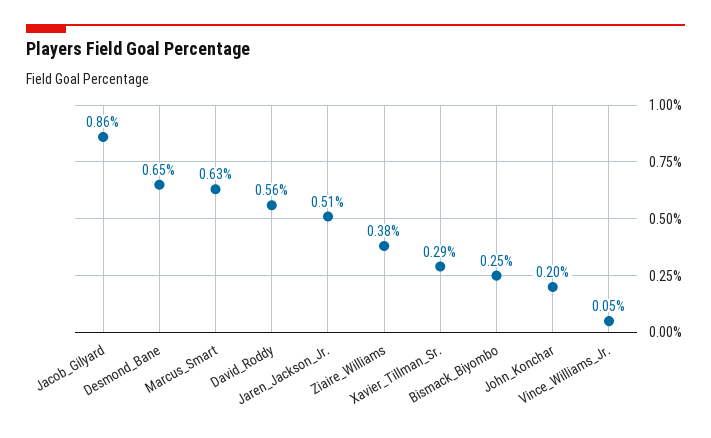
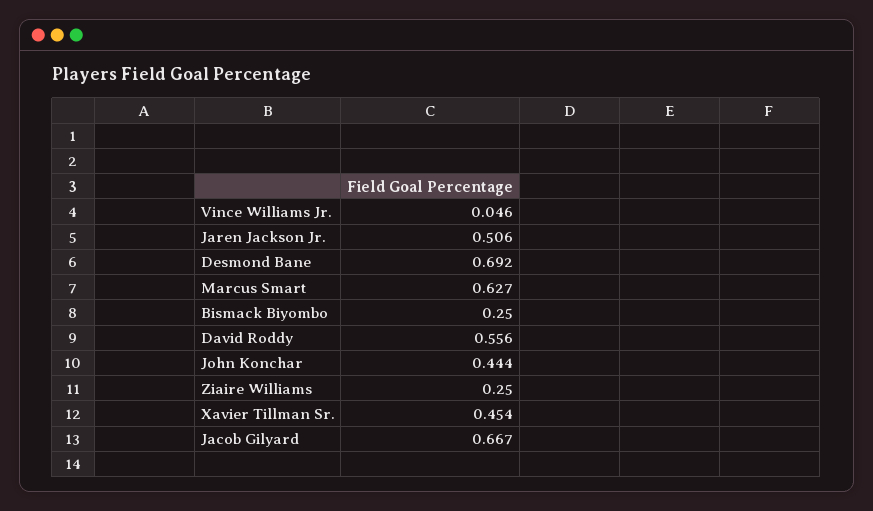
Jacob_Gilyard: 0.86 -> 0.667
Desmond_Bane: 0.65 -> 0.692
Ziaire_Williams: 0.38 -> 0.25
Xavier_Tillman_Sr.: 0.29 -> 0.454
John_Konchar: 0.2 -> 0.444

